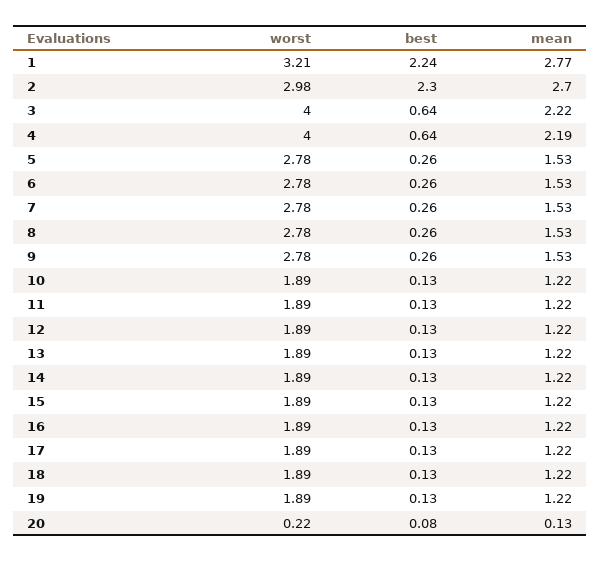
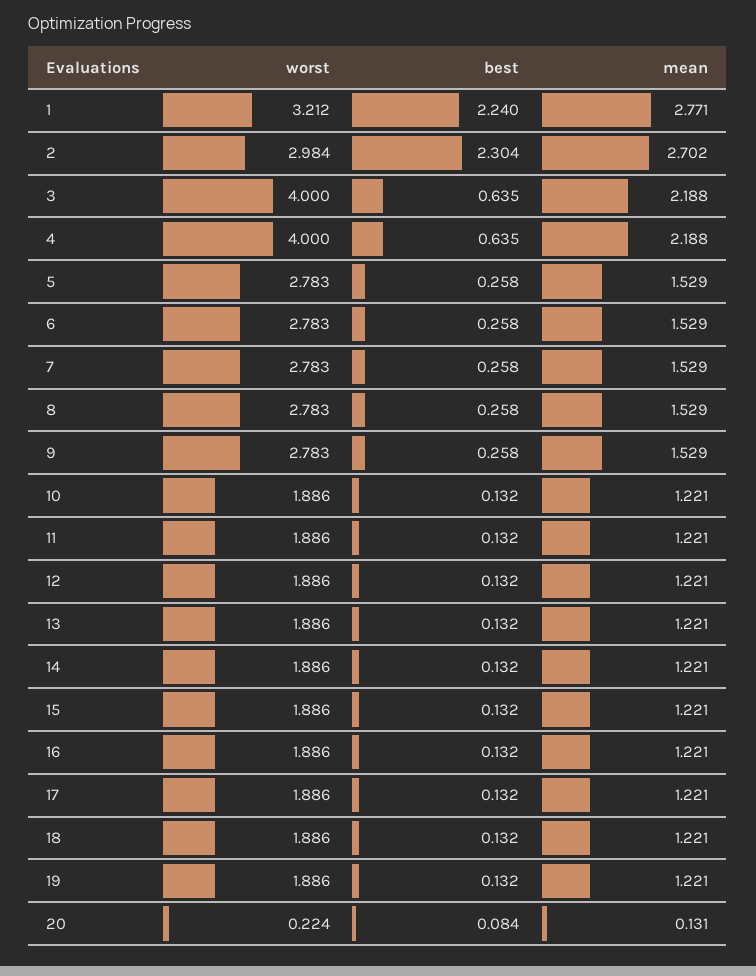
mean, 3: 2.22 -> 2.188

